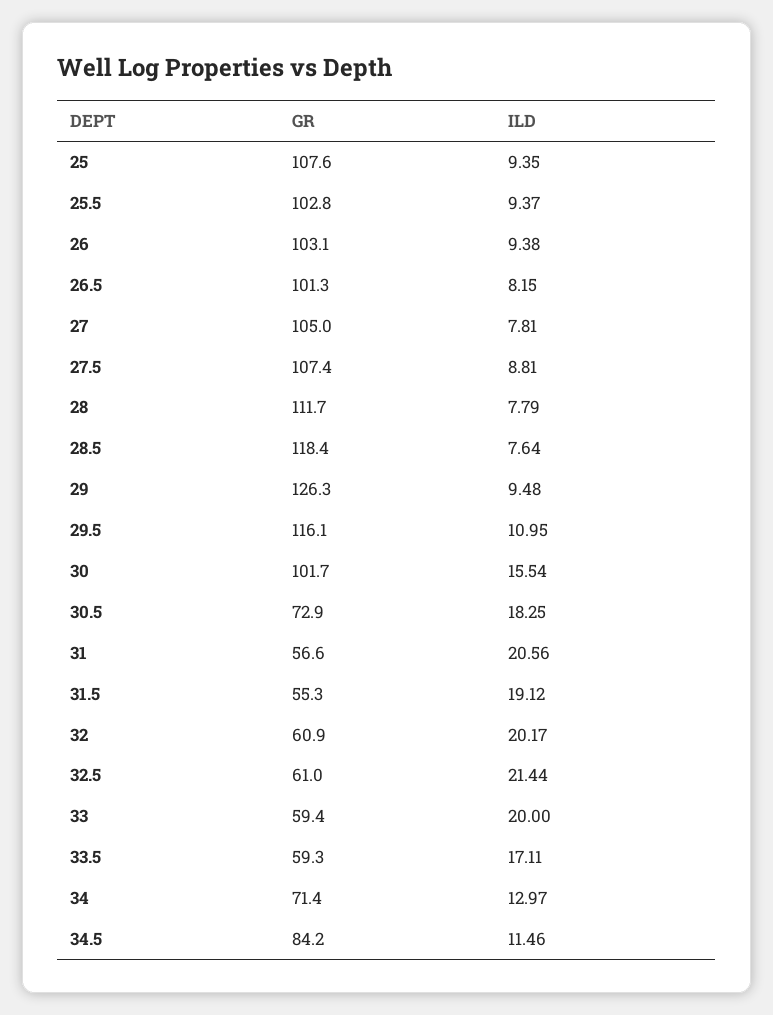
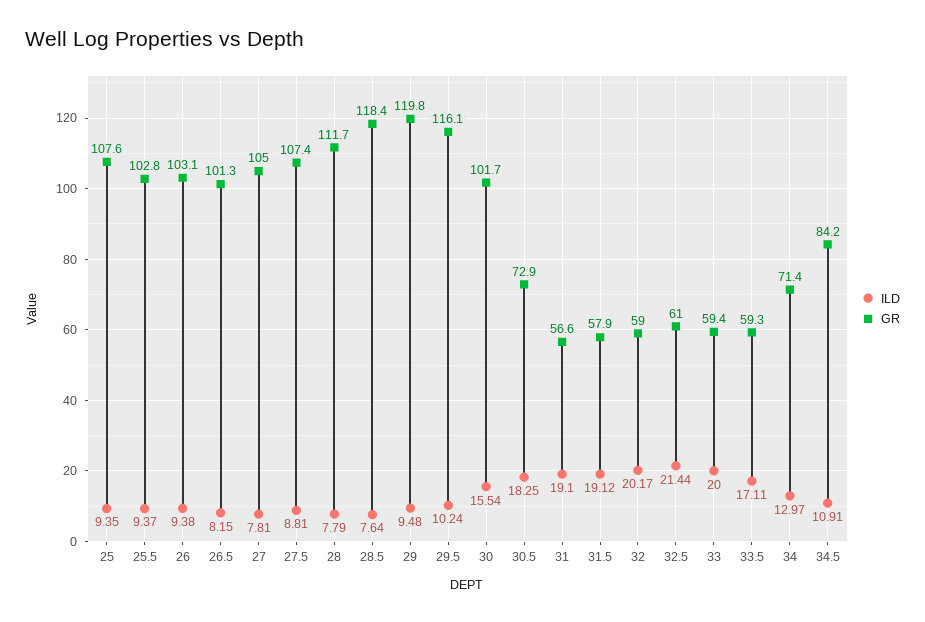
GR, 29: 126.3 -> 119.8
ILD, 29.5: 10.95 -> 10.24
ILD, 31: 20.56 -> 19.1
GR, 31.5: 55.3 -> 57.9
GR, 32: 60.9 -> 59
ILD, 34.5: 11.46 -> 10.91

